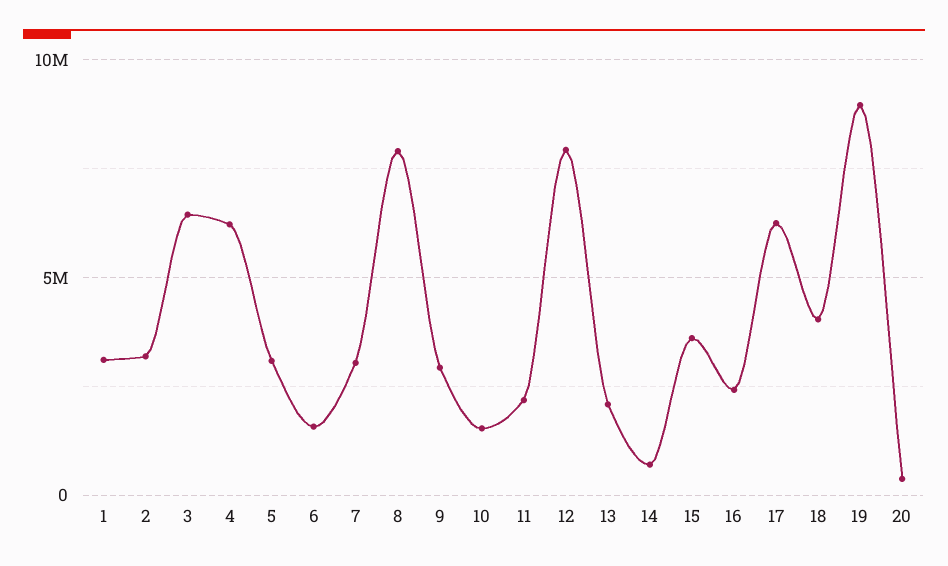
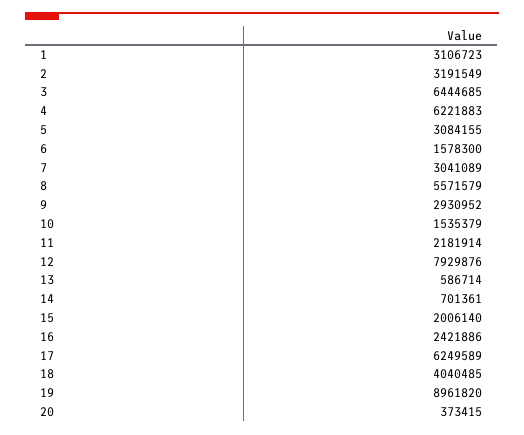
8: 8000000 -> 5571579
13: 2000000 -> 586714
15: 3500000 -> 2006140

